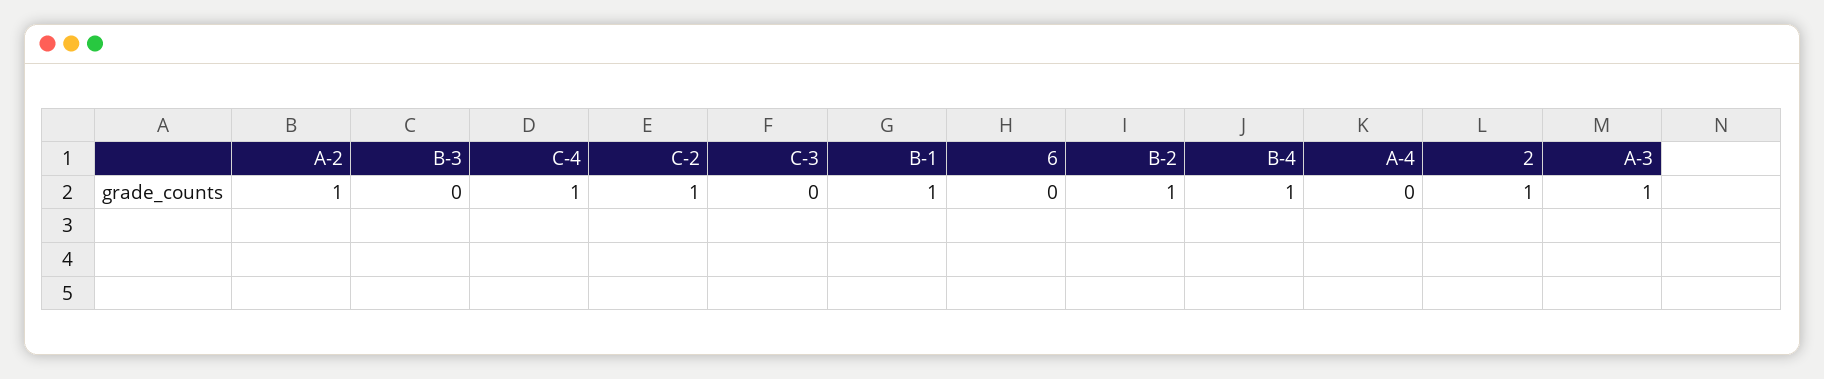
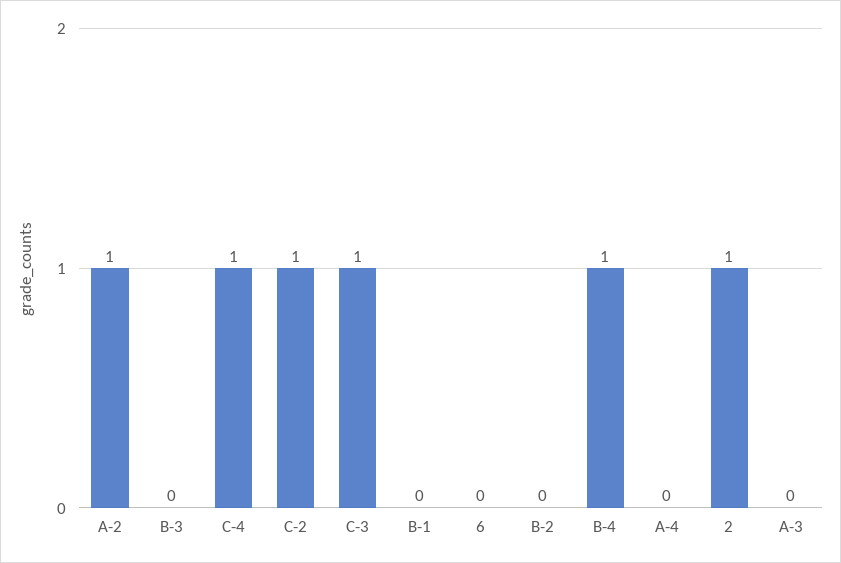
C-3: 0 -> 1
B-1: 1 -> 0
B-2: 1 -> 0
A-3: 1 -> 0

